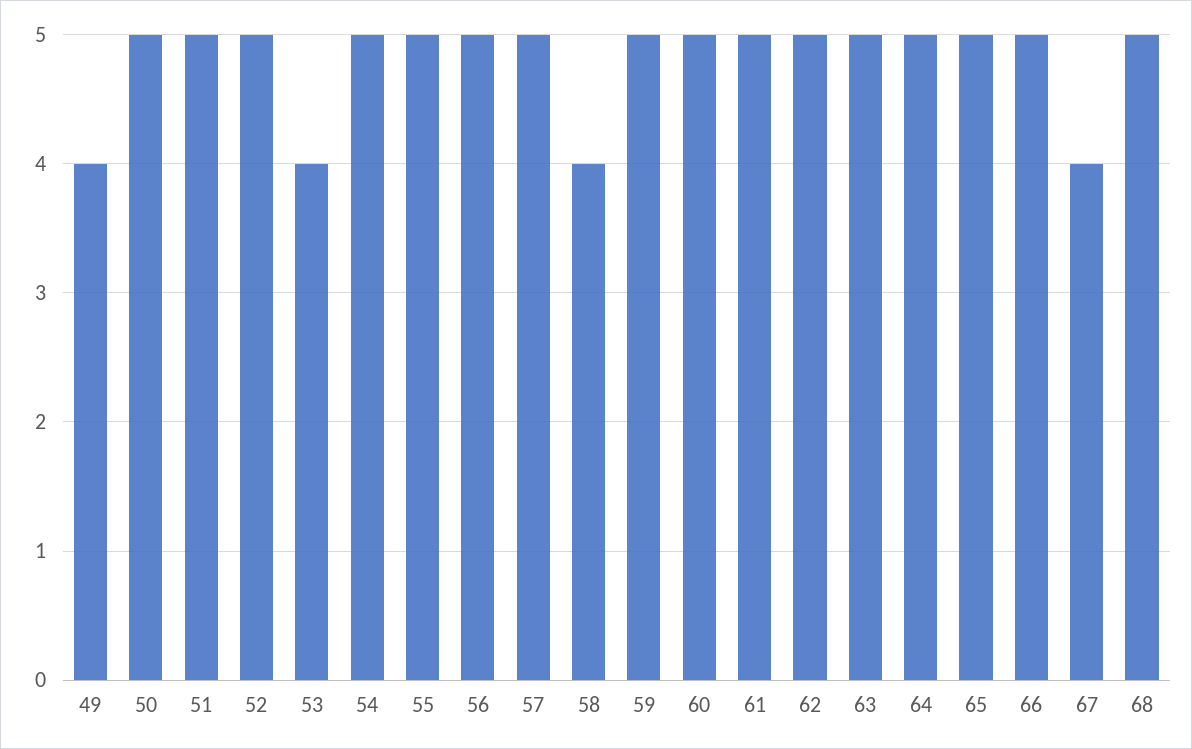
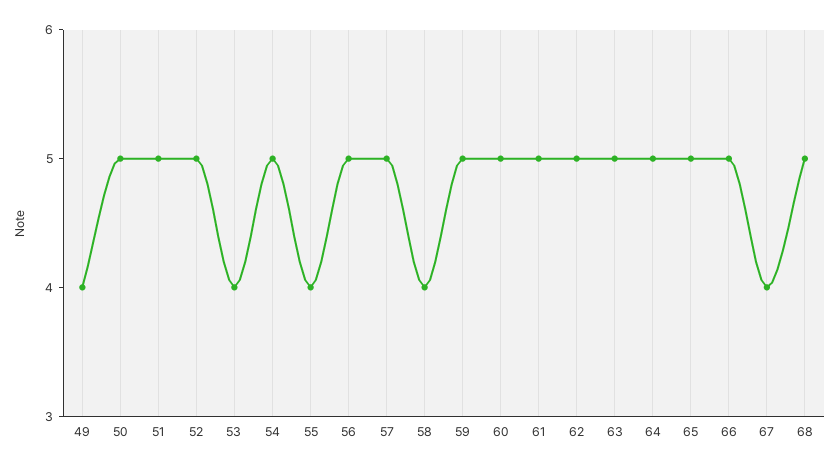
55: 5 -> 4

